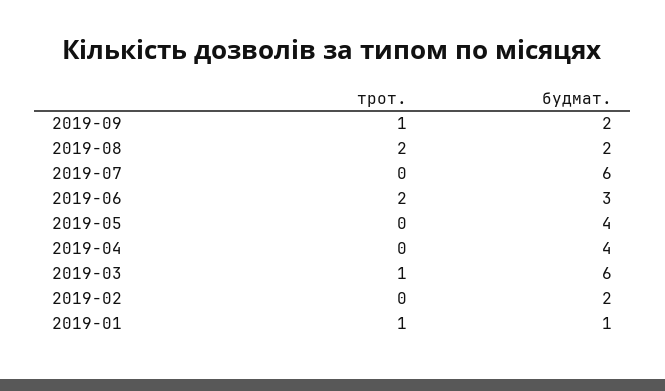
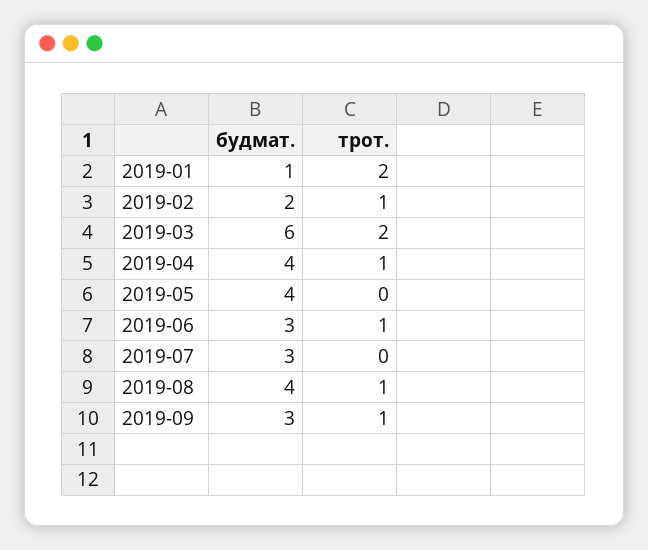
будмат., 2019-09: 2 -> 3
трот., 2019-08: 2 -> 1
будмат., 2019-08: 2 -> 4
будмат., 2019-07: 6 -> 3
трот., 2019-06: 2 -> 1
трот., 2019-04: 0 -> 1
трот., 2019-03: 1 -> 2
трот., 2019-02: 0 -> 1
трот., 2019-01: 1 -> 2

